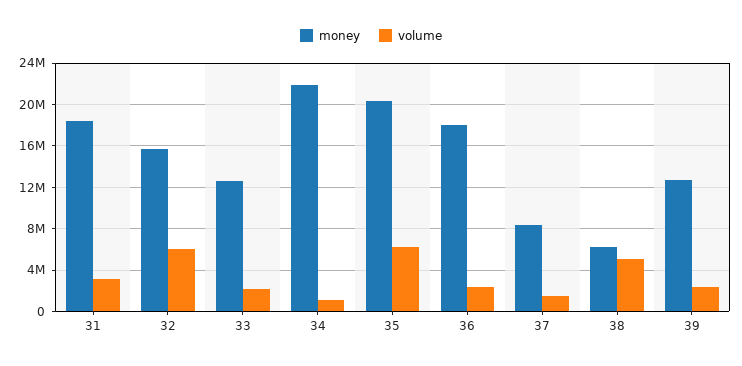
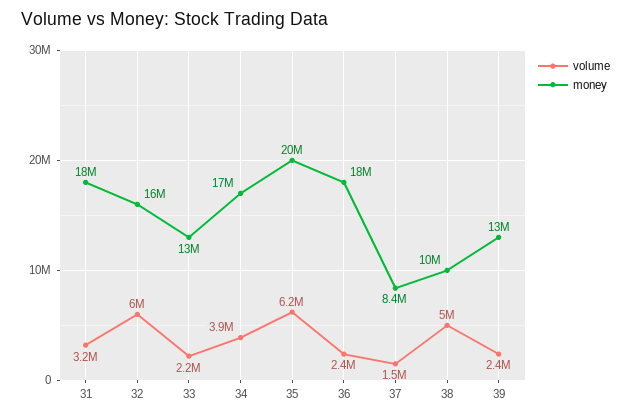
money, 34: 22000000 -> 17000000
volume, 34: 1000000 -> 3900000
money, 38: 6000000 -> 10000000

